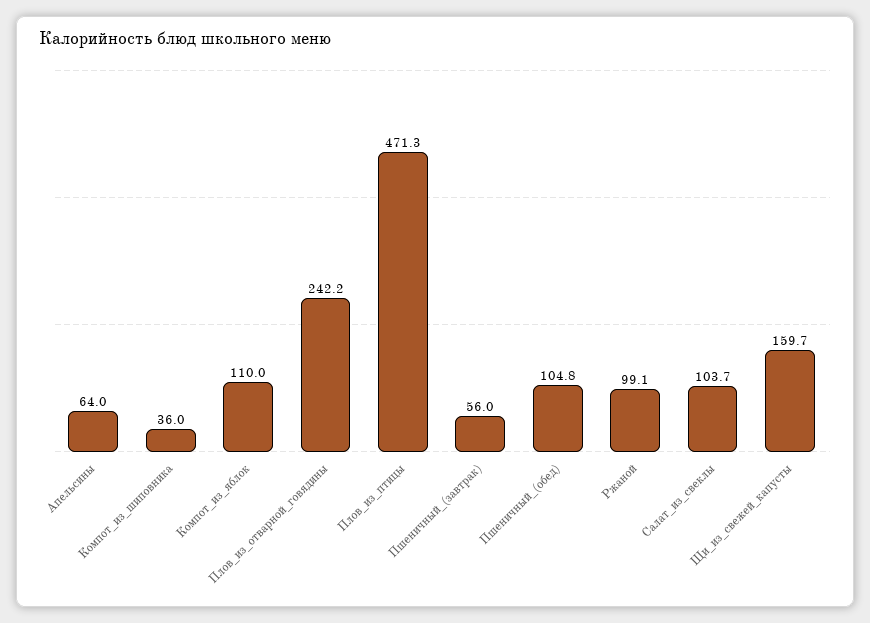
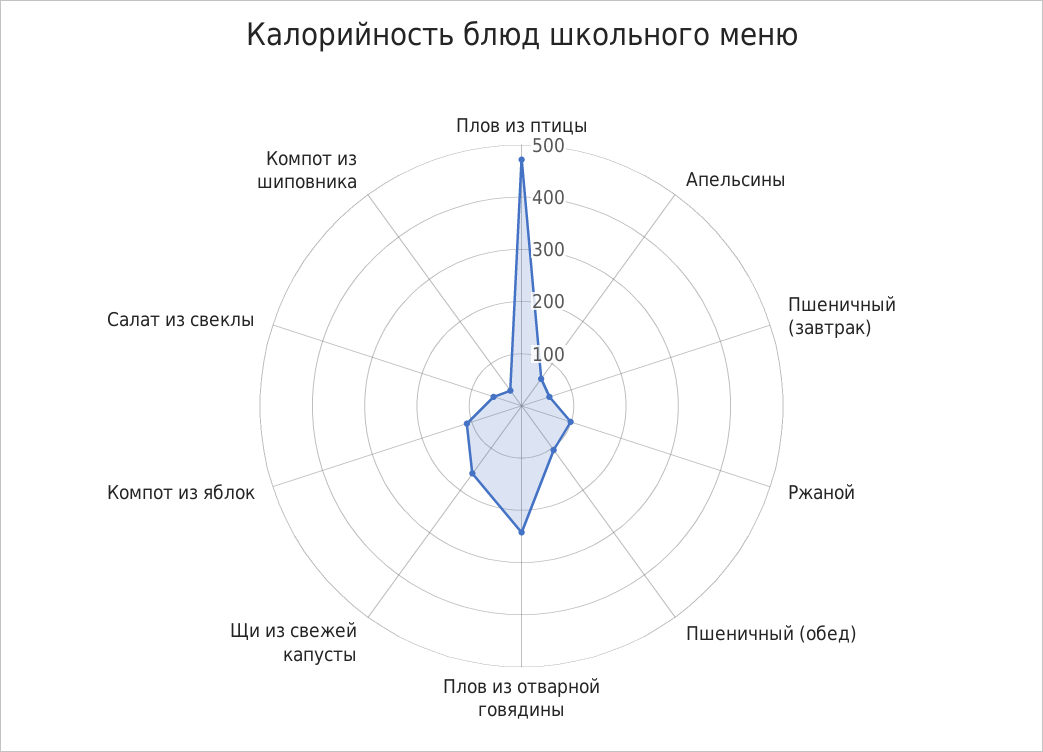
Салат_из_свеклы: 103.7 -> 60

